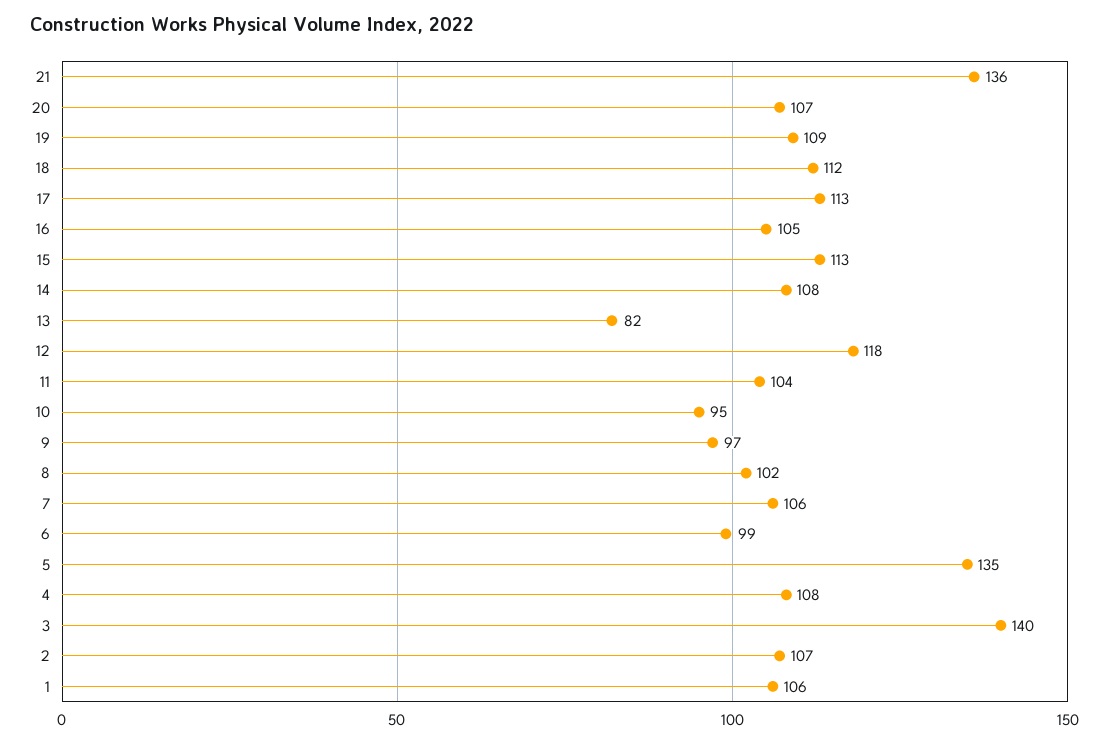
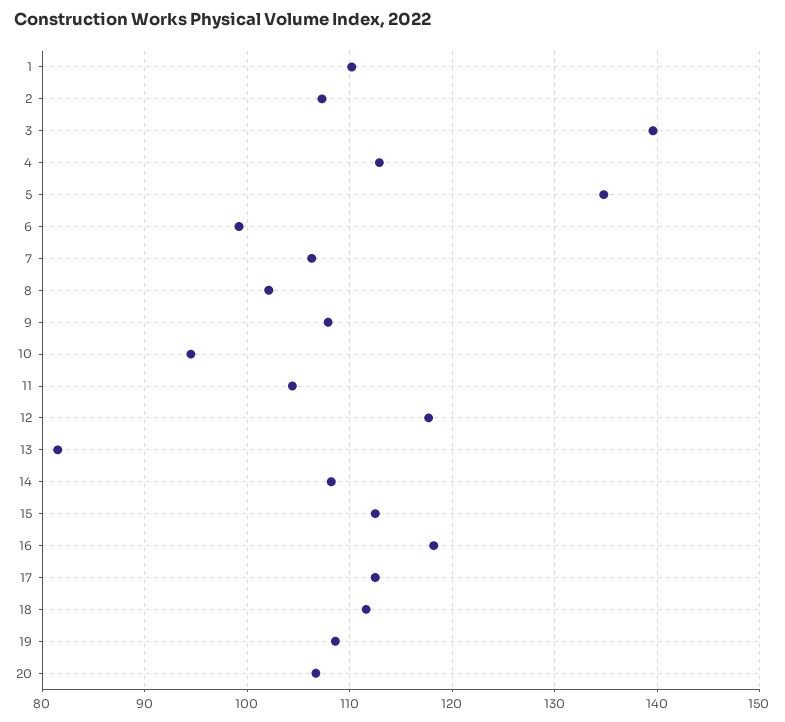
21: 136 -> none
16: 105 -> 118
9: 97 -> 108
4: 108 -> 113
1: 106 -> 110

